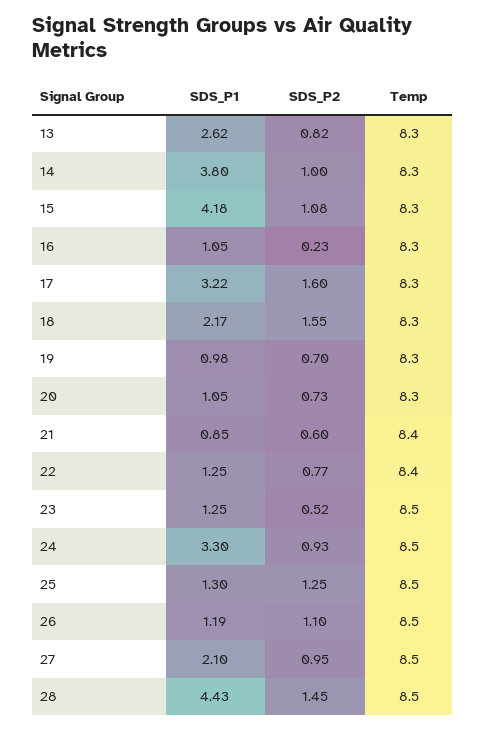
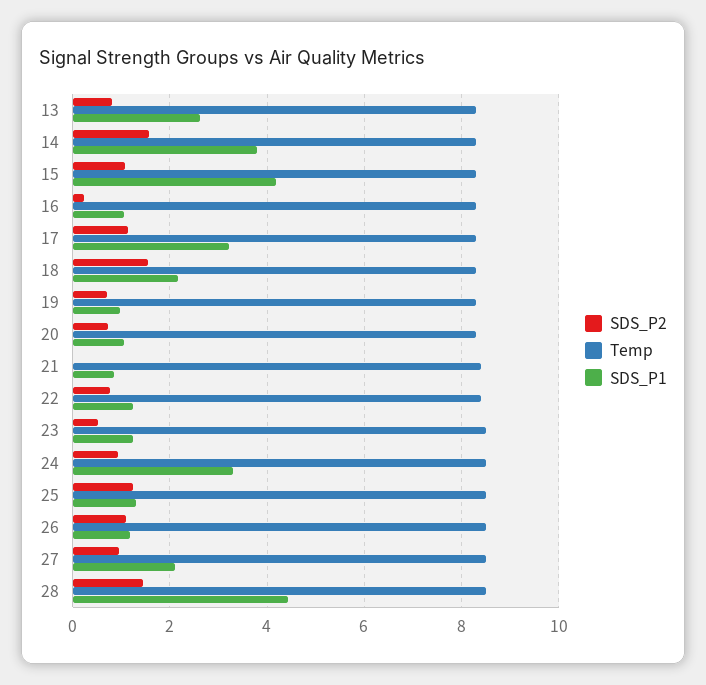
SDS_P2, 14: 1 -> 1.6
SDS_P2, 17: 1.6 -> 1.2
SDS_P2, 21: 0.6 -> 0

